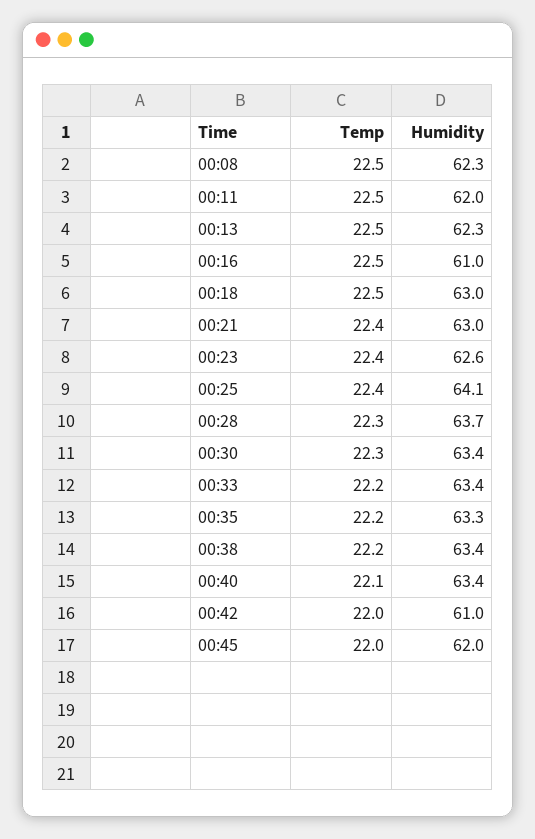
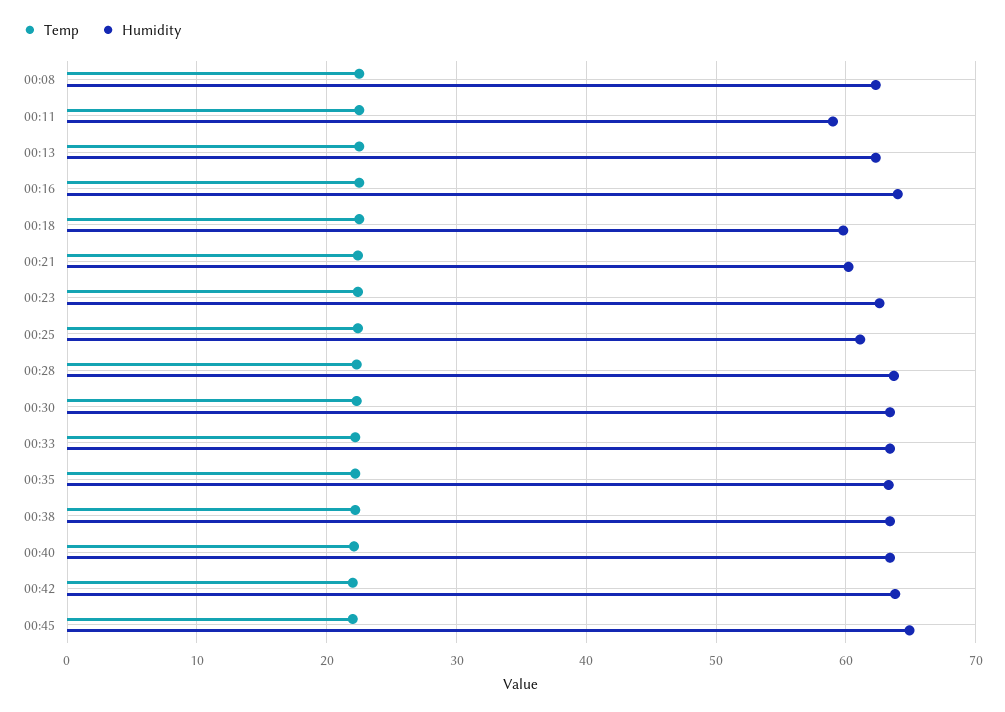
Humidity, 00:11: 62 -> 59
Humidity, 00:16: 61 -> 64
Humidity, 00:18: 63 -> 60
Humidity, 00:21: 63 -> 60
Humidity, 00:25: 64.1 -> 61
Humidity, 00:42: 61 -> 64
Humidity, 00:45: 62 -> 65

